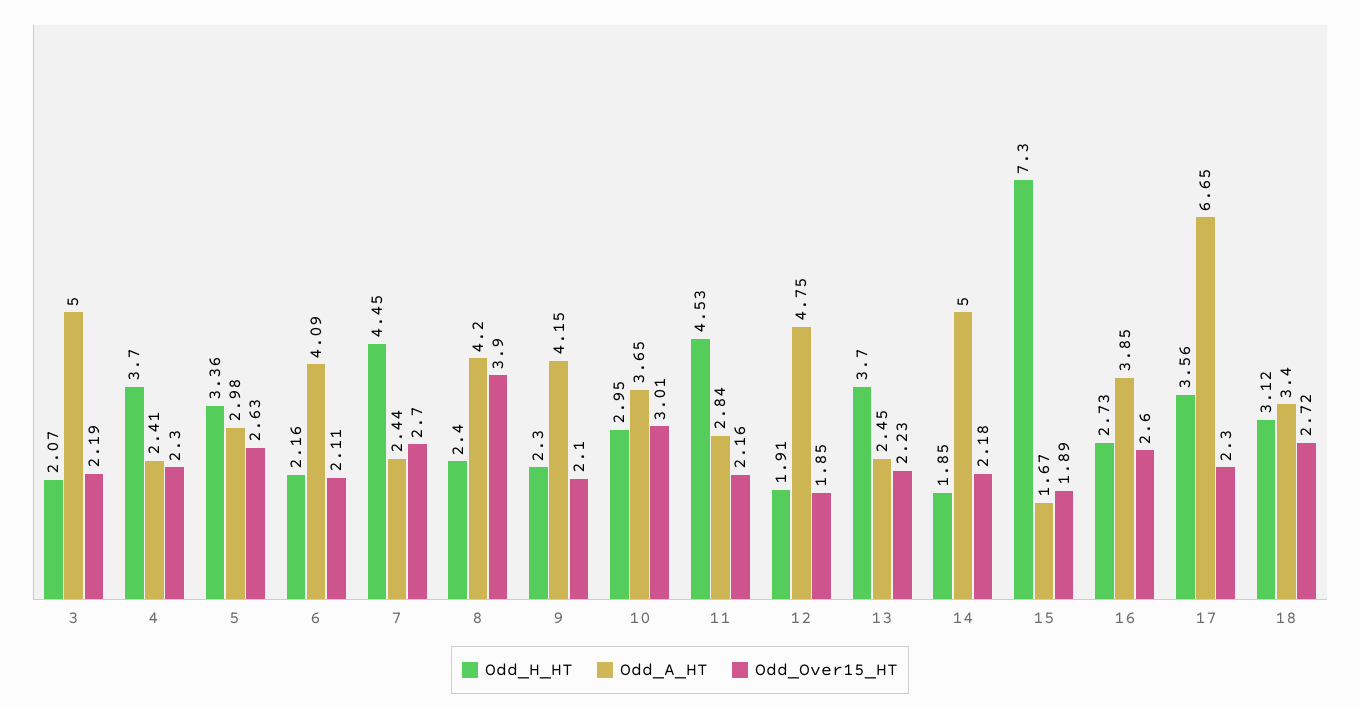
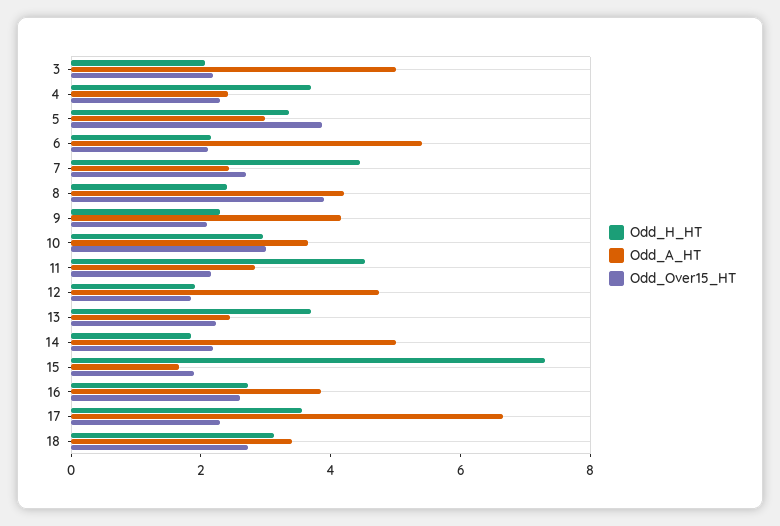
Odd_Over15_HT, 5: 2.63 -> 4
Odd_A_HT, 6: 4.09 -> 5.5

